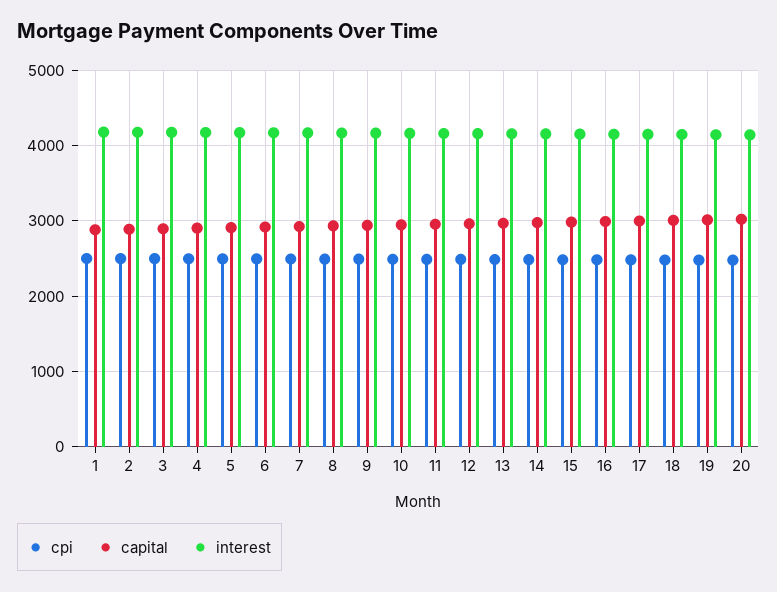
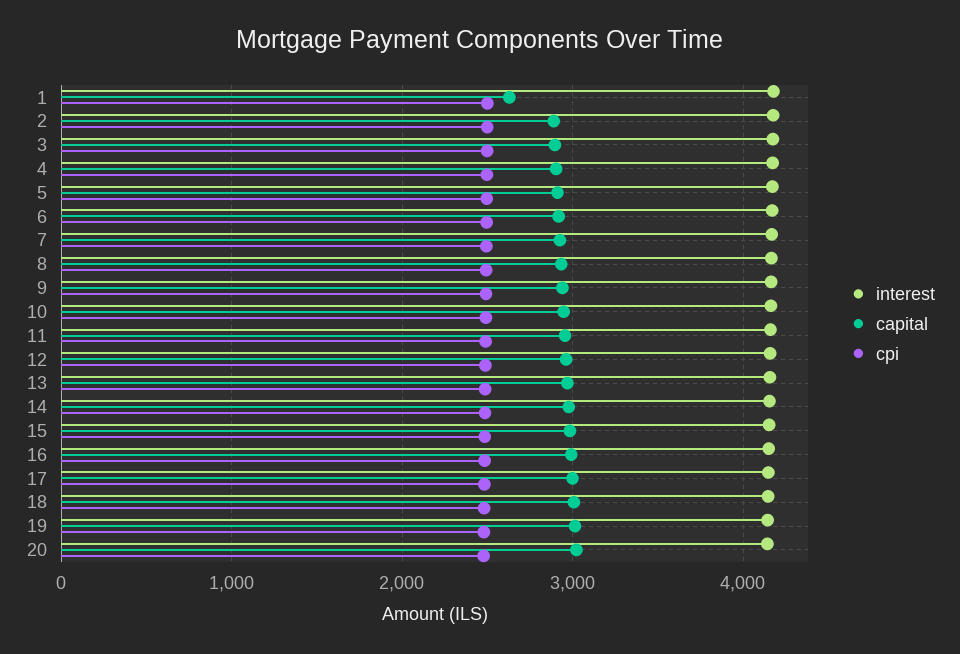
capital, 1: 2900 -> 2600

